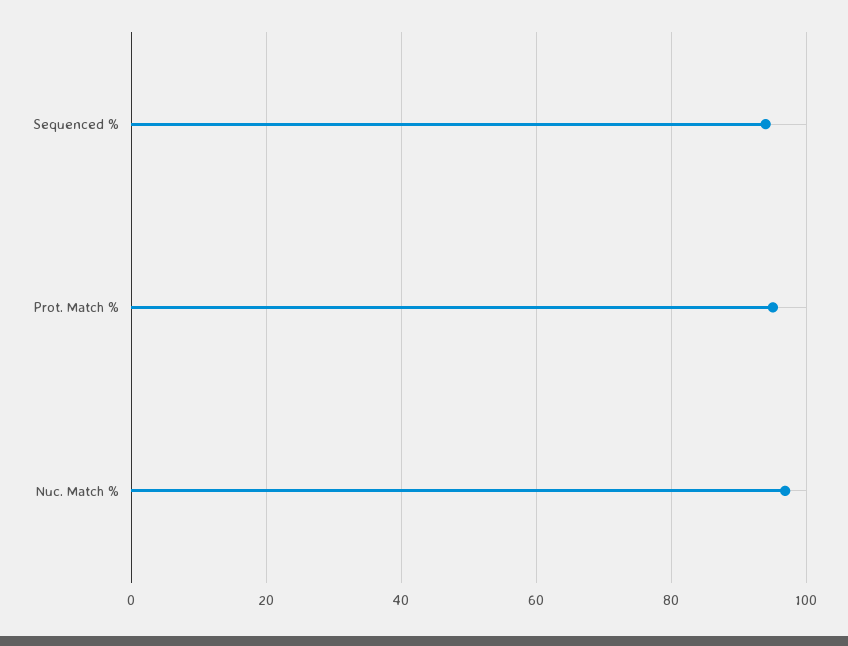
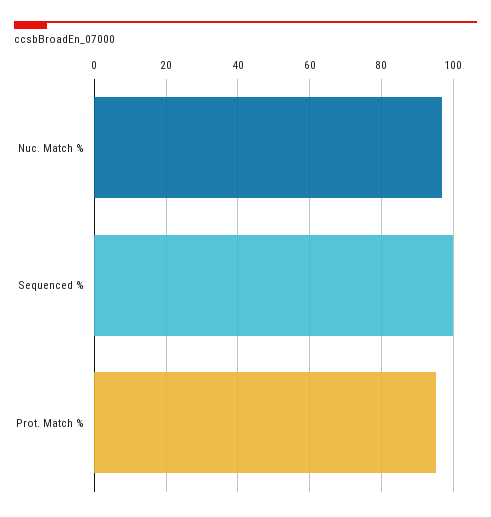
Sequenced %: 94 -> 100

